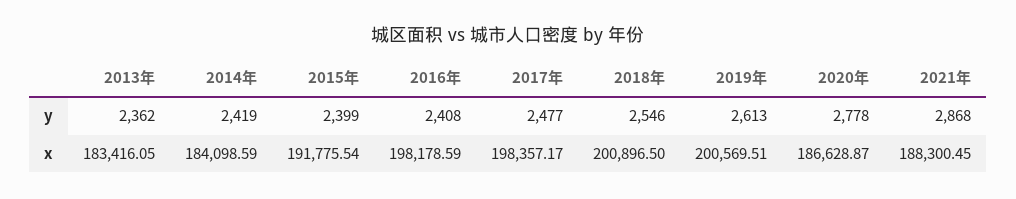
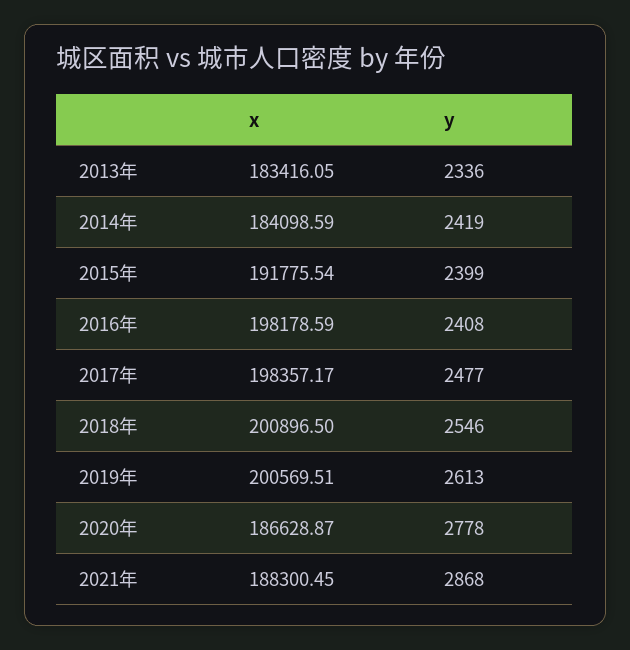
2013年, y: 2362 -> 2336

